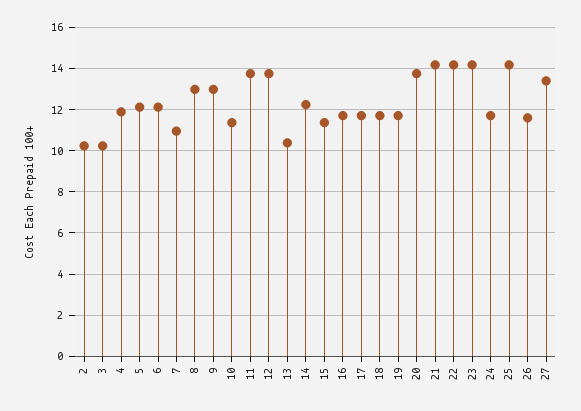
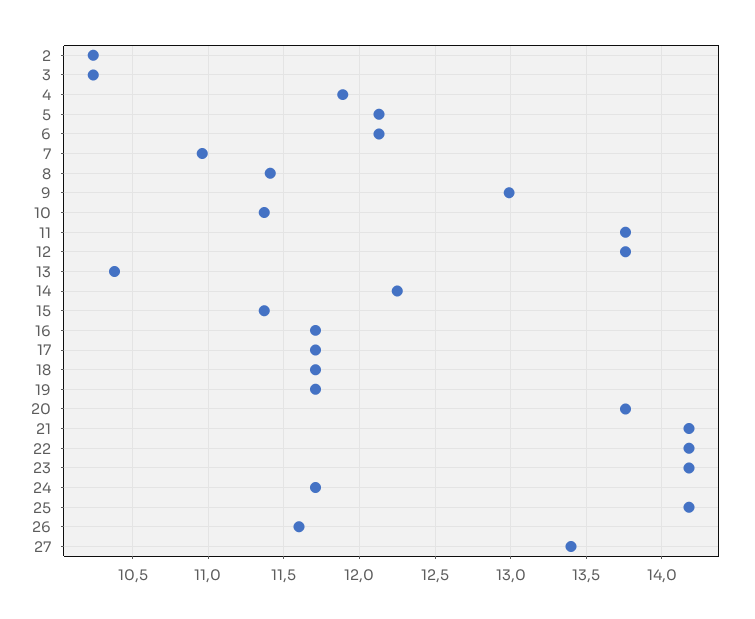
8: 13 -> 11.4

